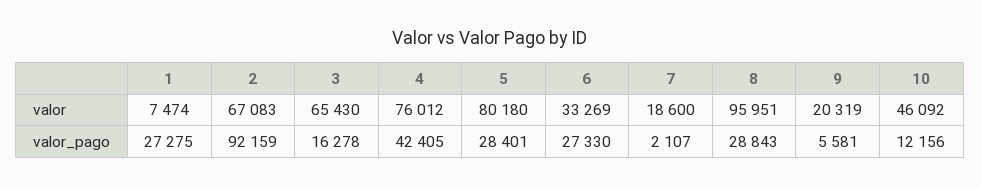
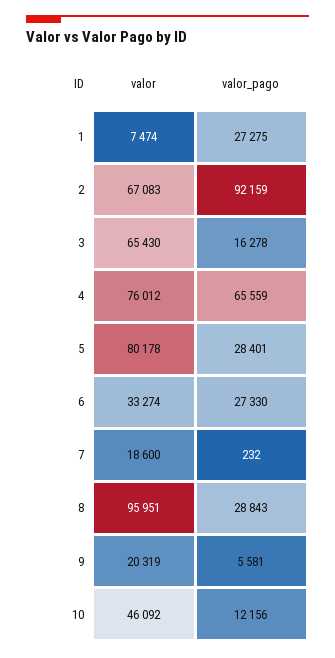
5, valor: 80180 -> 80178
6, valor: 33269 -> 33274
4, valor_pago: 42405 -> 65559
7, valor_pago: 2107 -> 232

